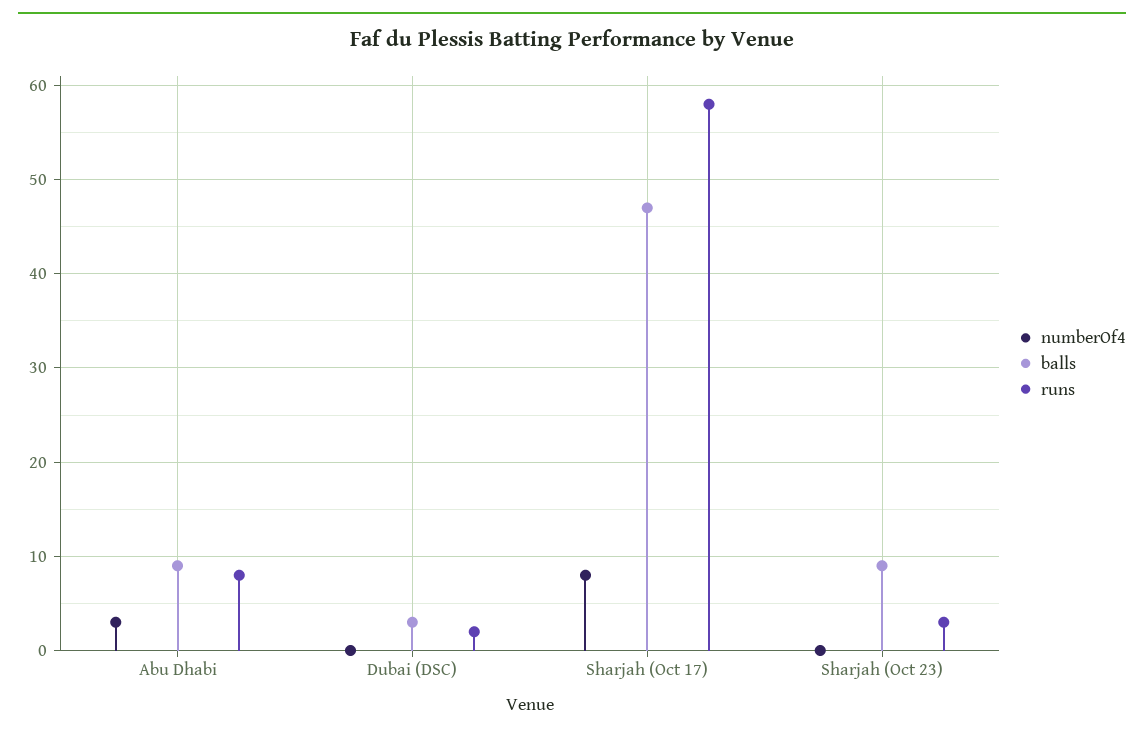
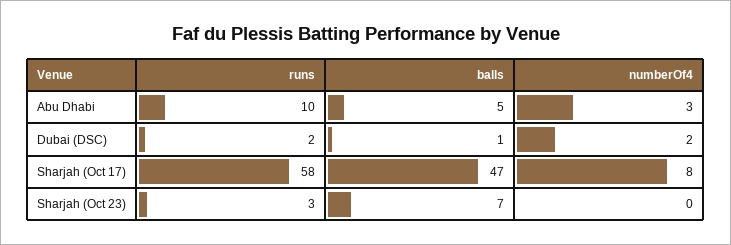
balls, Abu Dhabi: 9 -> 5
runs, Abu Dhabi: 8 -> 10
numberOf4, Dubai (DSC): 0 -> 2
balls, Dubai (DSC): 3 -> 1
balls, Sharjah (Oct 23): 9 -> 7

